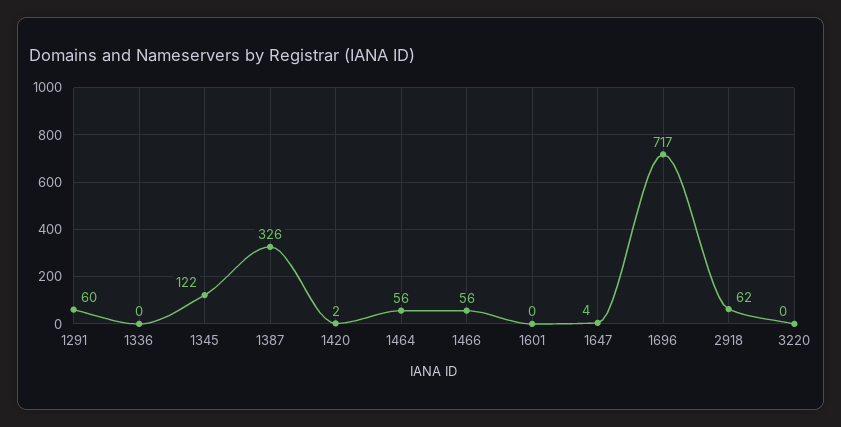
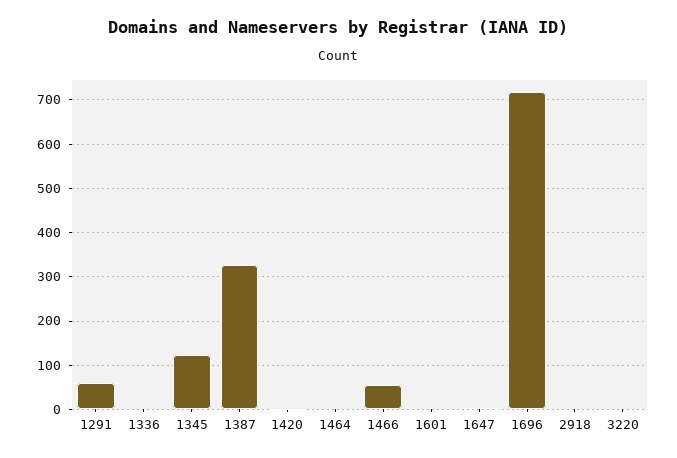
1464: 56 -> 0
2918: 62 -> 0

